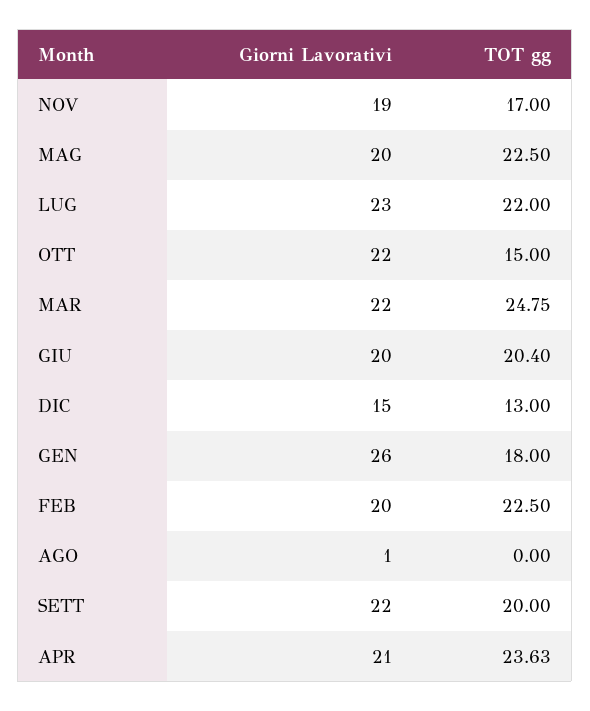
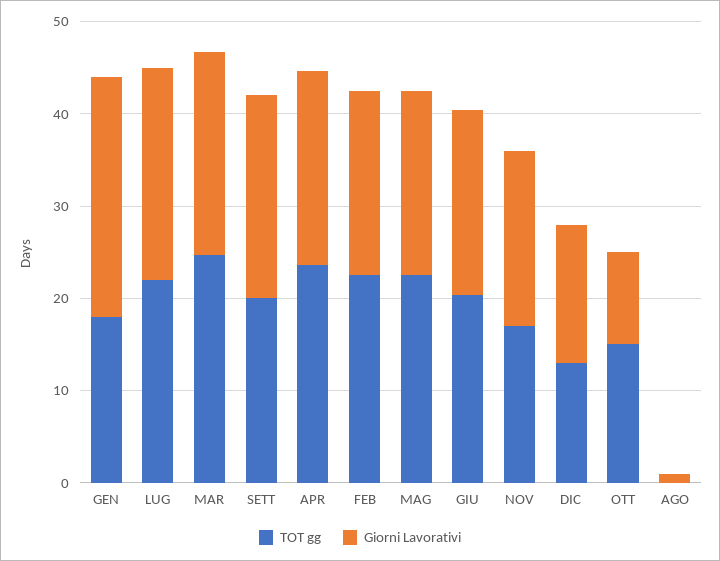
Giorni Lavorativi, OTT: 22 -> 10

